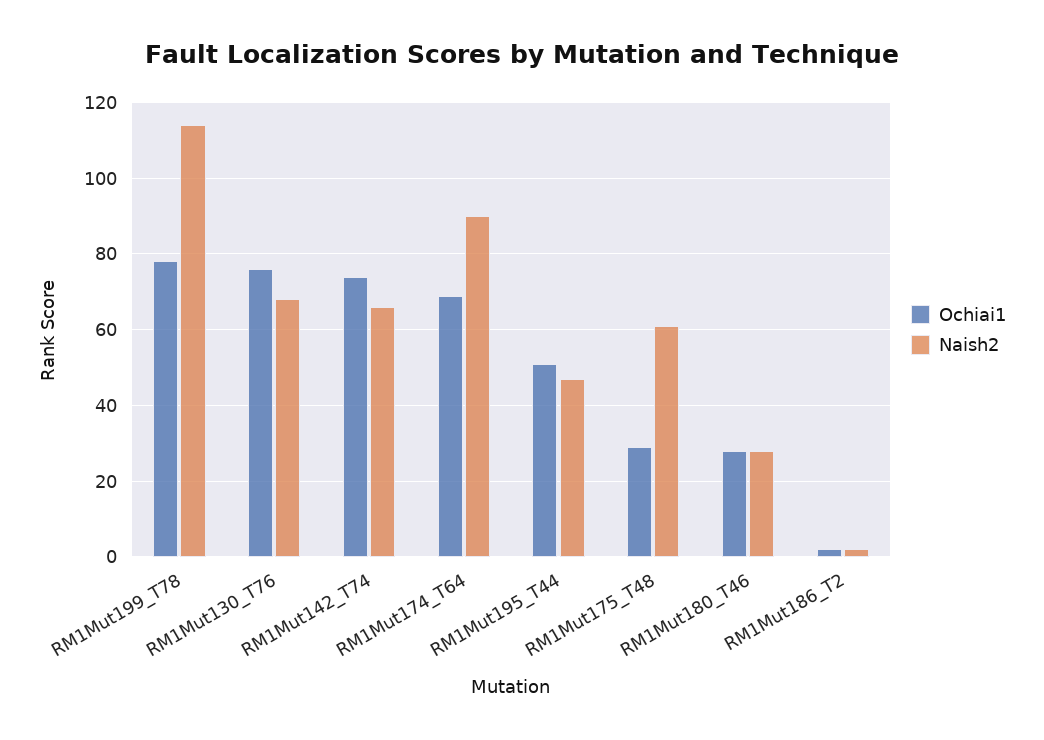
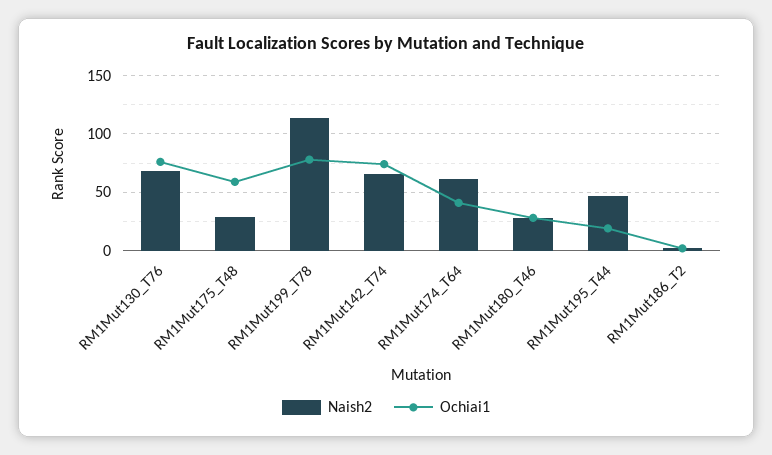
Ochiai1, RM1Mut174_T64: 70 -> 40
Naish2, RM1Mut174_T64: 90 -> 60
Ochiai1, RM1Mut195_T44: 50 -> 20
Ochiai1, RM1Mut175_T48: 30 -> 60
Naish2, RM1Mut175_T48: 60 -> 30

